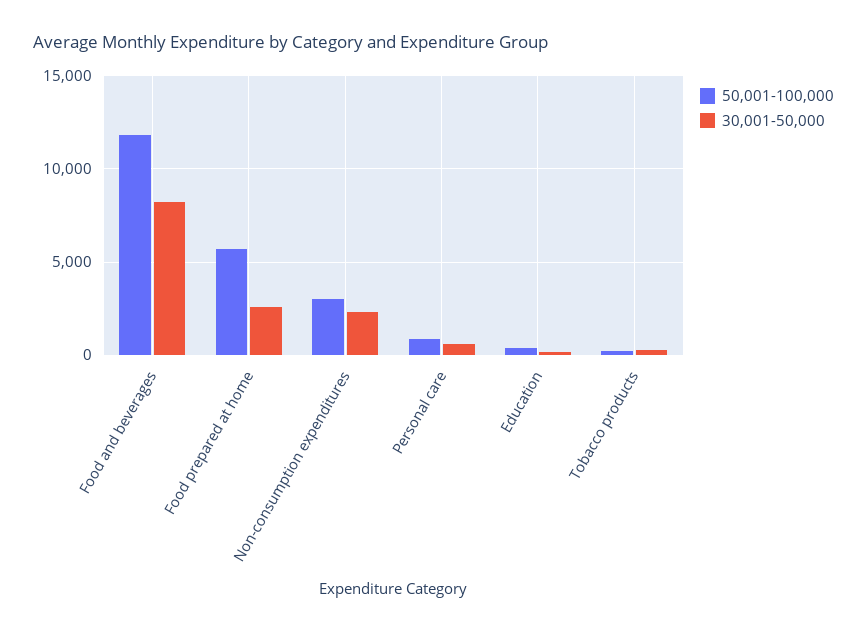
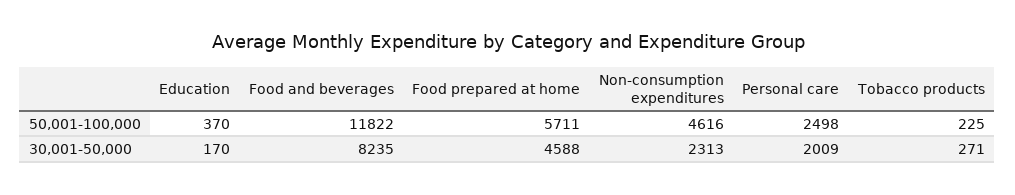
30,001-50,000, Food prepared at home: 2500 -> 4588
50,001-100,000, Non-consumption expenditures: 3000 -> 4616
50,001-100,000, Personal care: 1000 -> 2498
30,001-50,000, Personal care: 500 -> 2009

